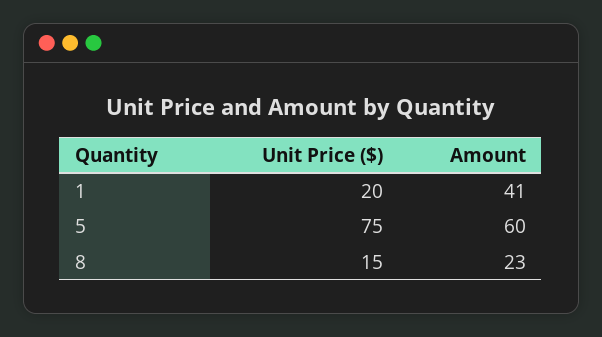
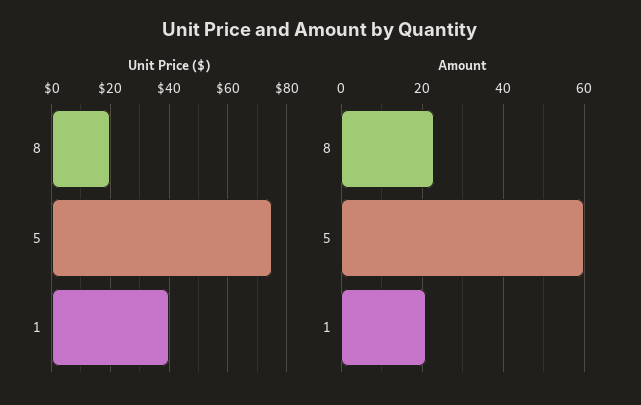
Unit Price ($), 1: 20 -> 40
Amount, 1: 41 -> 20
Unit Price ($), 8: 15 -> 20

